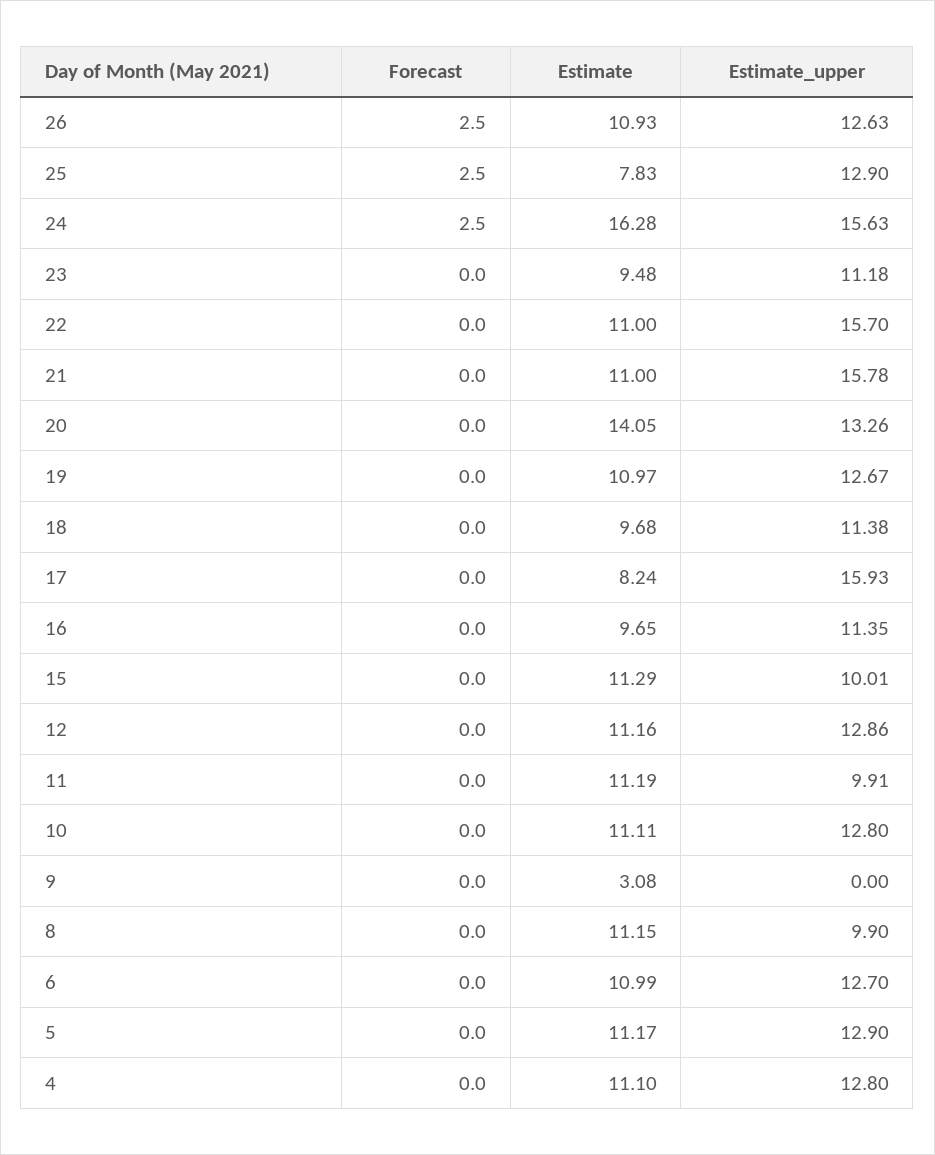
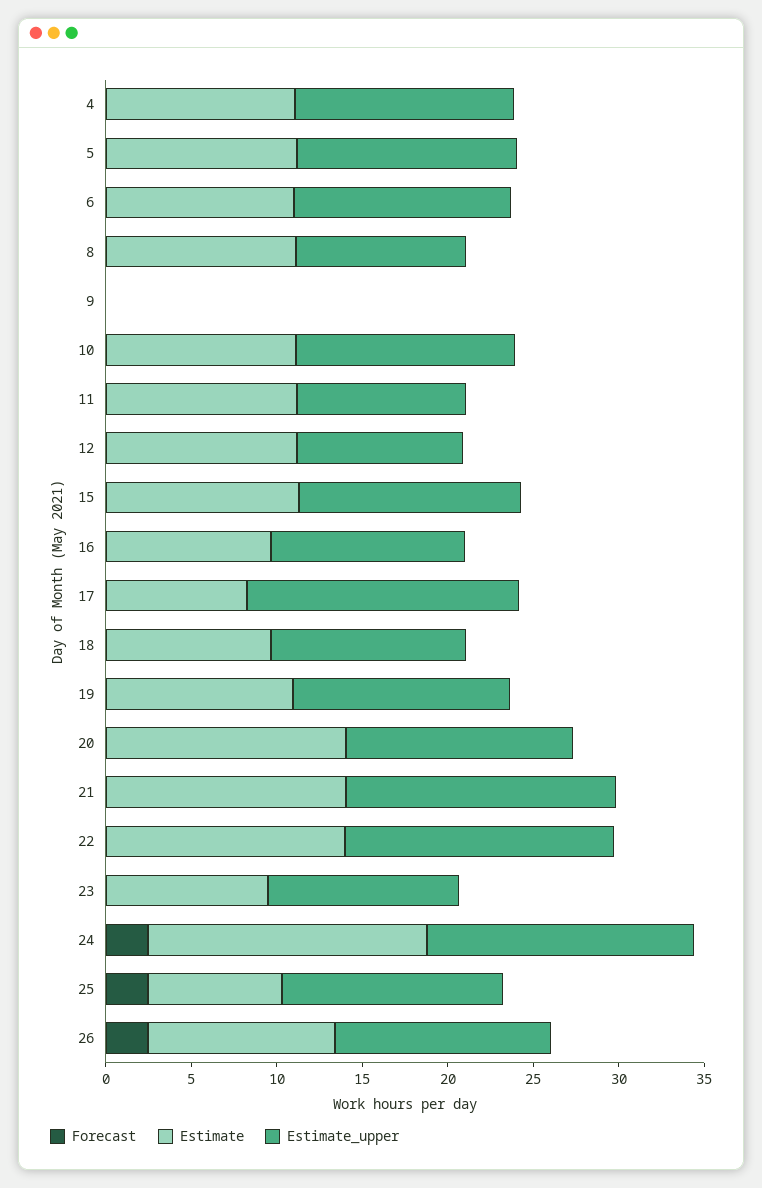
Estimate, 22: 11 -> 14
Estimate, 21: 11 -> 14
Estimate_upper, 15: 10.01 -> 13
Estimate_upper, 12: 12.86 -> 10
Estimate, 9: 3.08 -> 0

